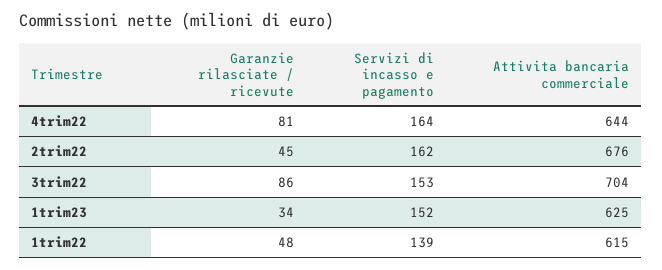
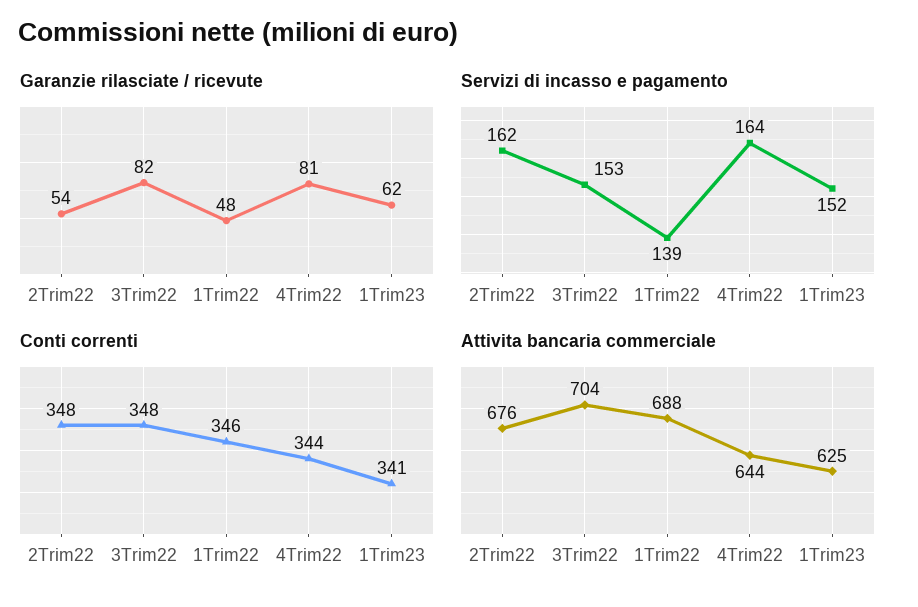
Garanzie rilasciate / ricevute, 2trim22: 45 -> 54
Garanzie rilasciate / ricevute, 3trim22: 86 -> 82
Garanzie rilasciate / ricevute, 1trim23: 34 -> 62
Attivita bancaria commerciale, 1trim22: 615 -> 688
Conti correnti, 2trim22: none -> 348
Conti correnti, 3trim22: none -> 348
Conti correnti, 1trim22: none -> 346
Conti correnti, 4trim22: none -> 344
Conti correnti, 1trim23: none -> 341

